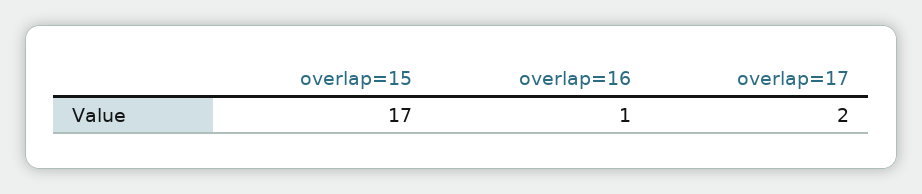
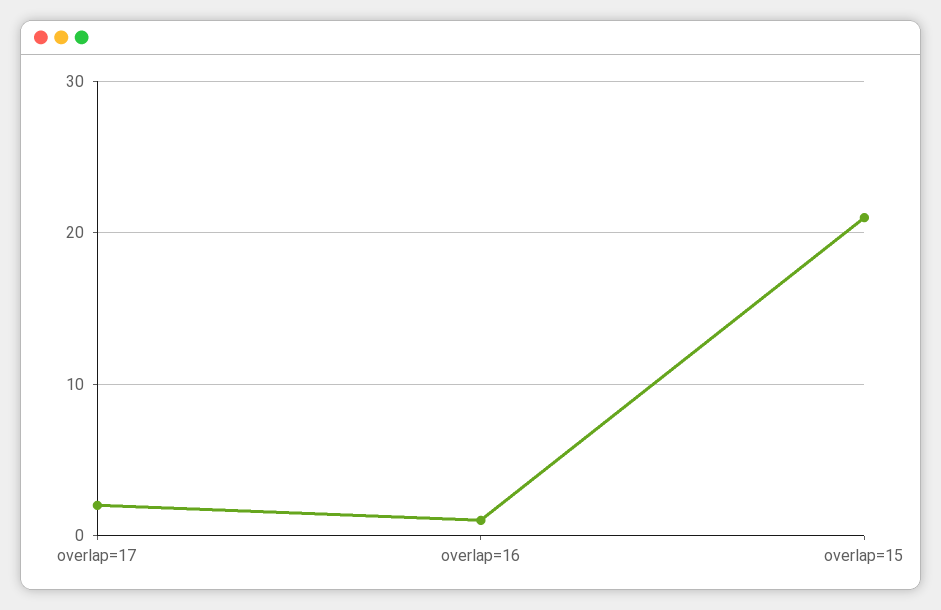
overlap=15: 17 -> 21

